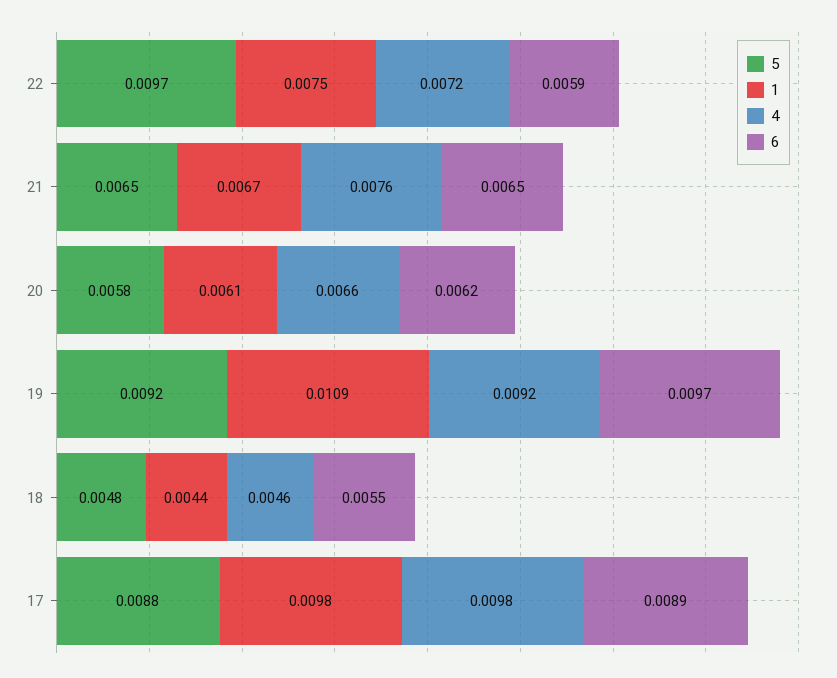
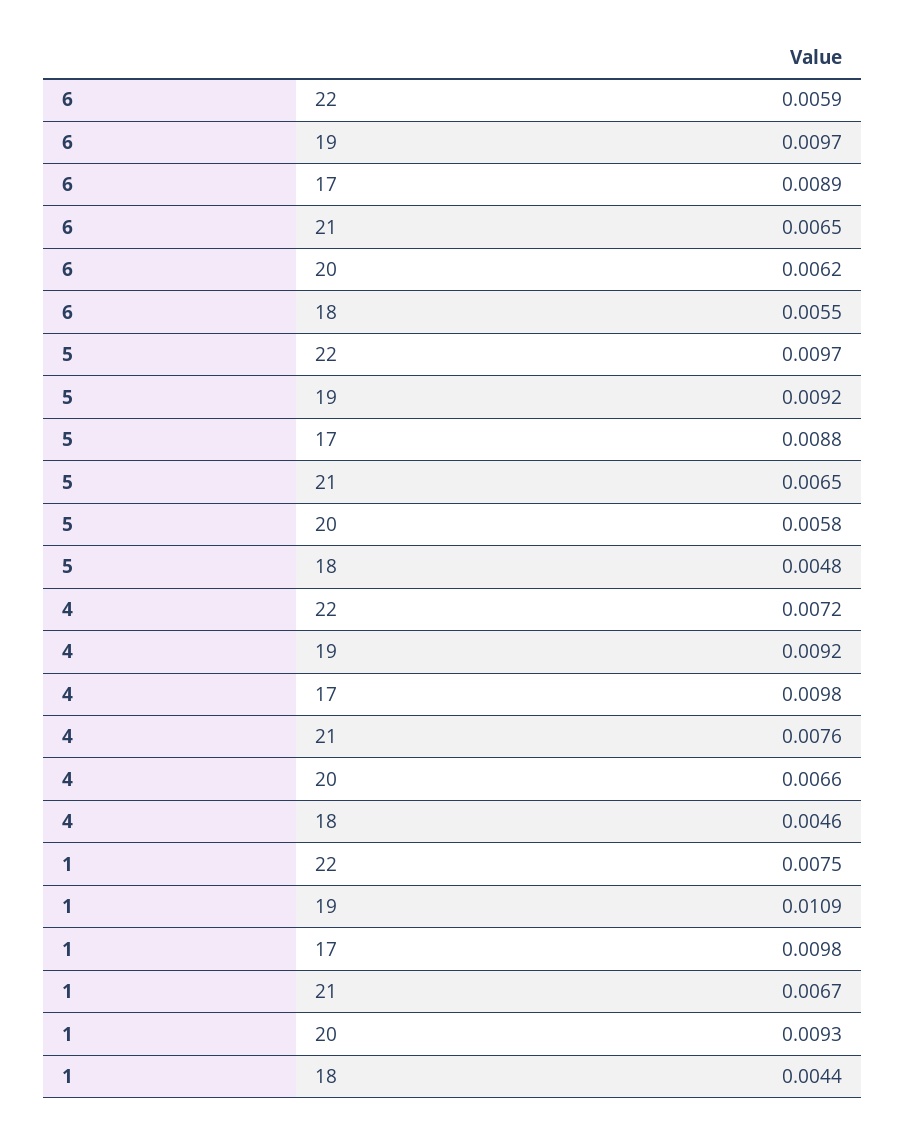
1, 20: 0.0061 -> 0.0093

